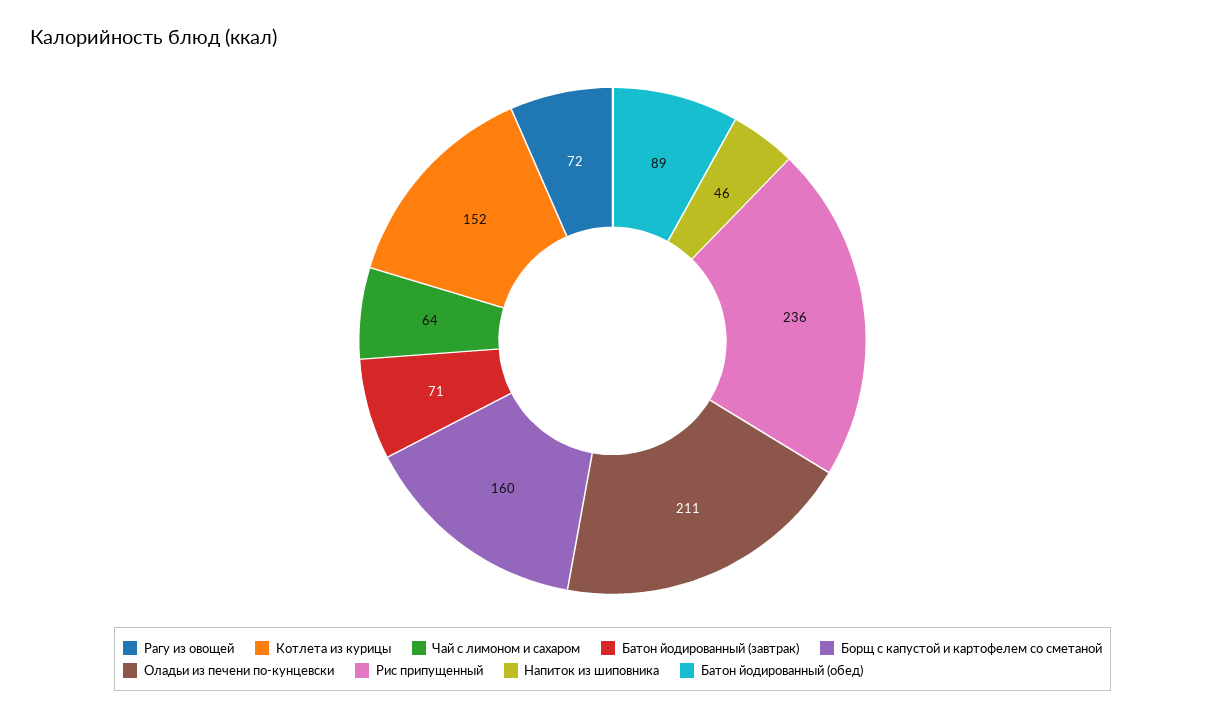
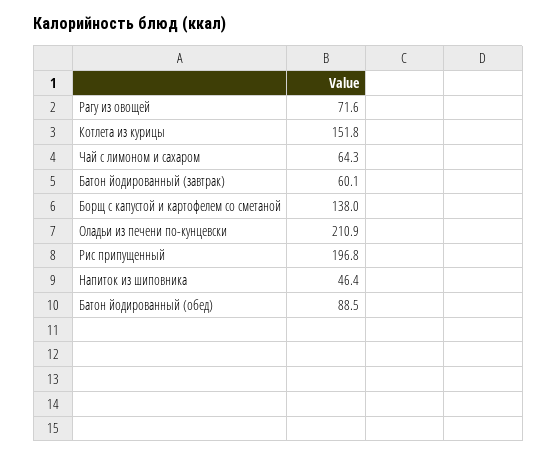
Батон йодированный (завтрак): 71 -> 60.1
Борщ с капустой и картофелем со сметаной: 160 -> 138
Рис припущенный: 236 -> 196.8

